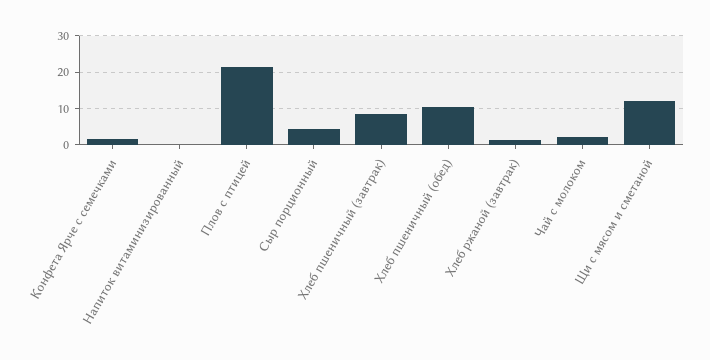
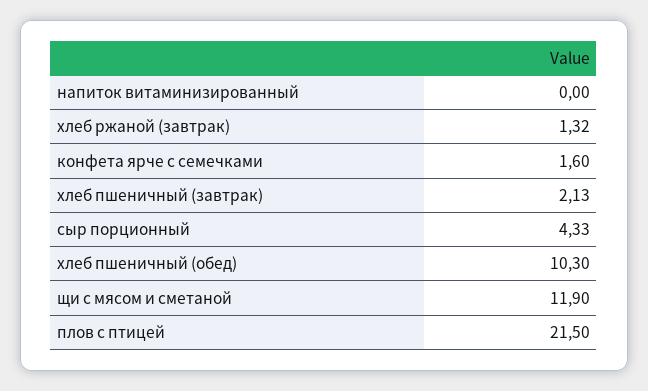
Хлеб пшеничный (завтрак): 8 -> 2.13
Чай с молоком: 2 -> none

